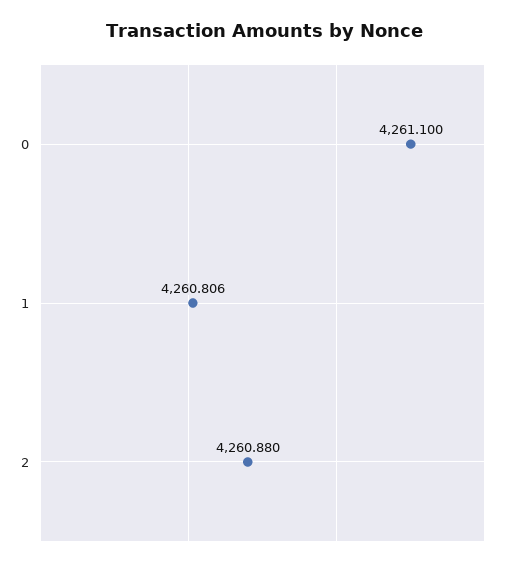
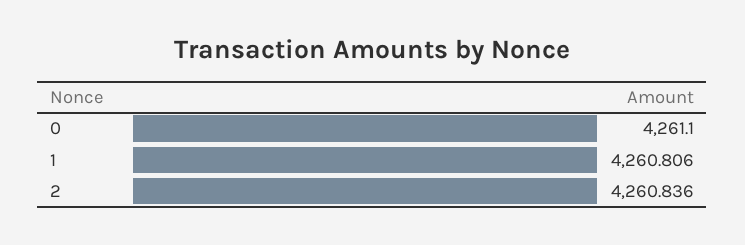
2: 4260.88 -> 4260.836

